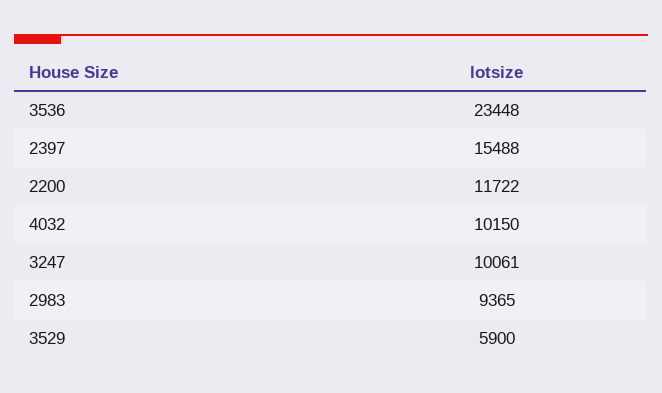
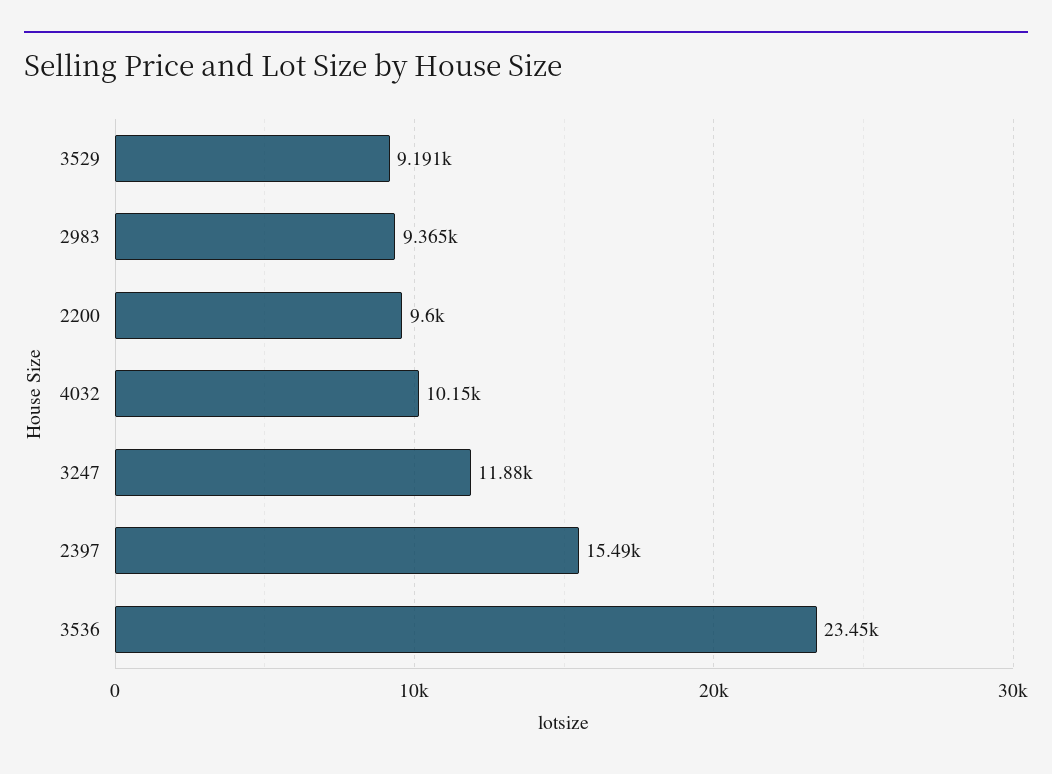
2200: 11722 -> 9600
3247: 10061 -> 11880
3529: 5900 -> 9191

